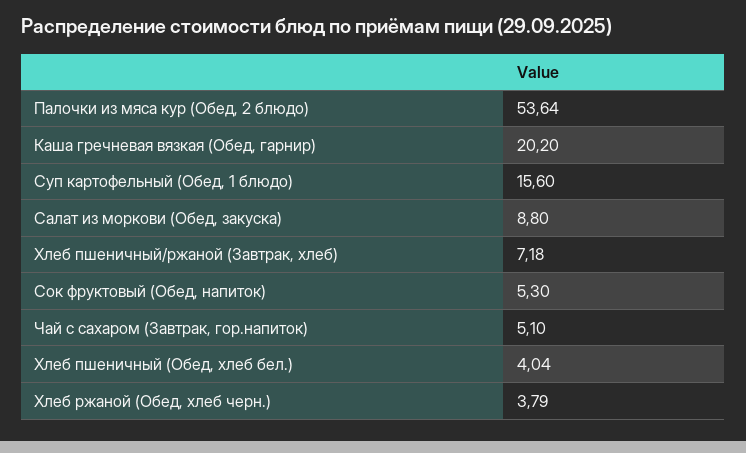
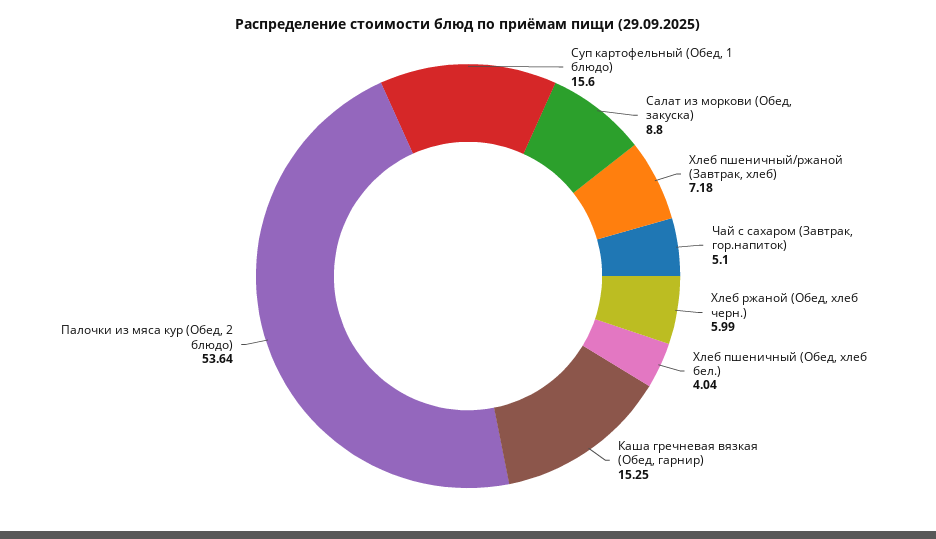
Каша гречневая вязкая (Обед, гарнир): 20.2 -> 15.25
Сок фруктовый (Обед, напиток): 5.3 -> none
Хлеб ржаной (Обед, хлеб черн.): 3.79 -> 5.99

